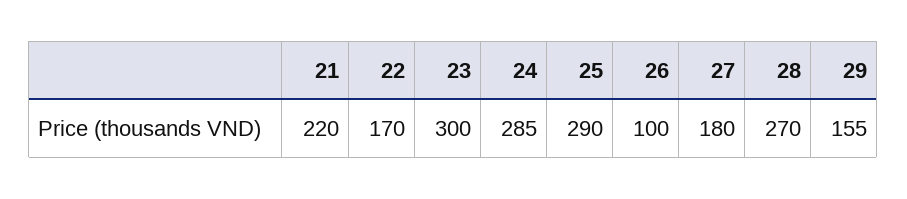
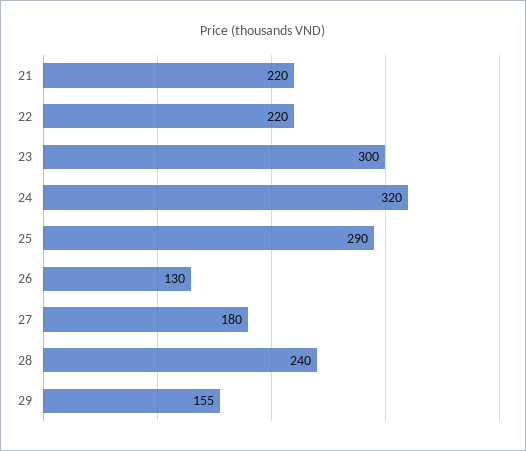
22: 170 -> 220
24: 285 -> 320
26: 100 -> 130
28: 270 -> 240

